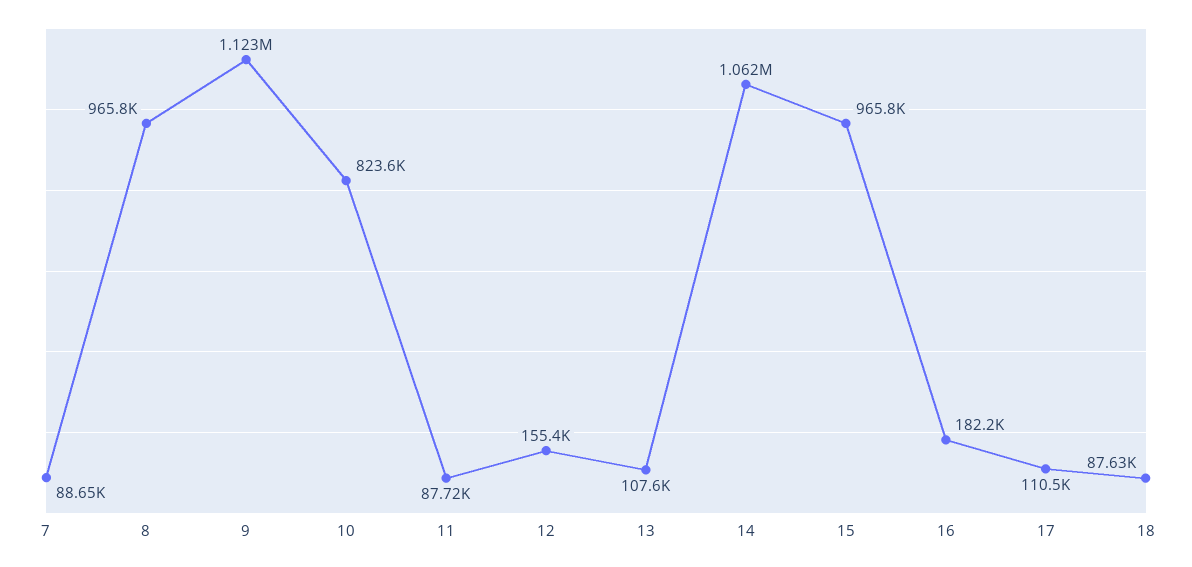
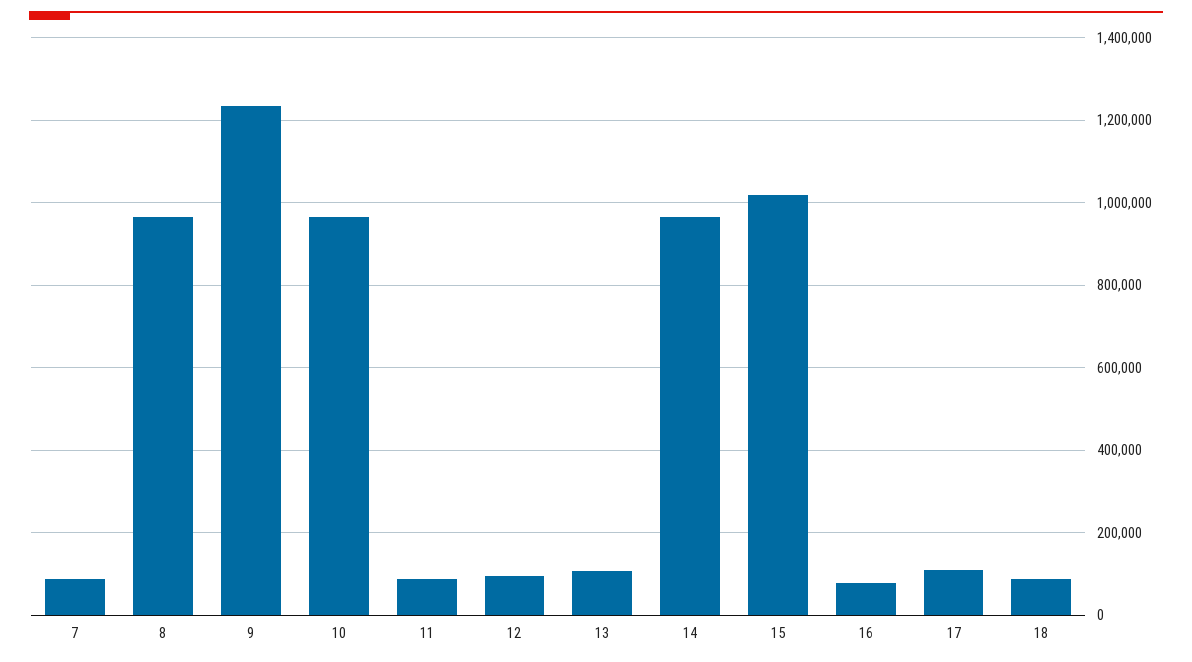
9: 1123000 -> 1240000
10: 823600 -> 960000
12: 155400 -> 100000
14: 1062000 -> 960000
15: 965800 -> 1020000
16: 182200 -> 80000

